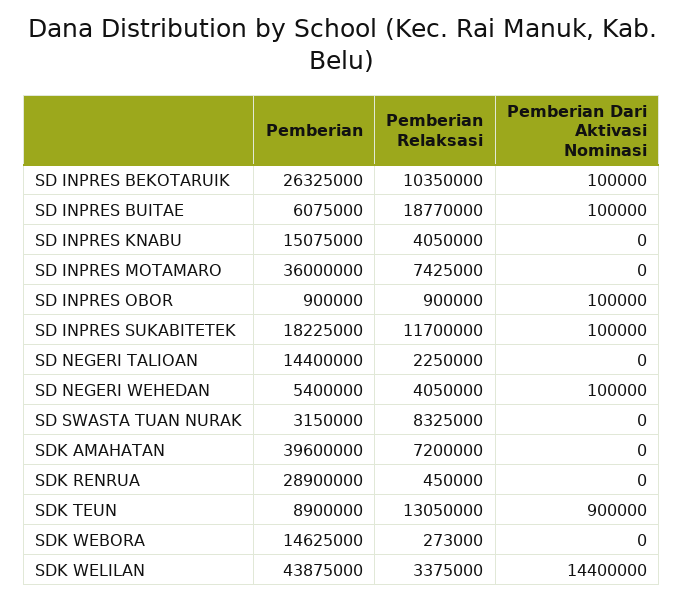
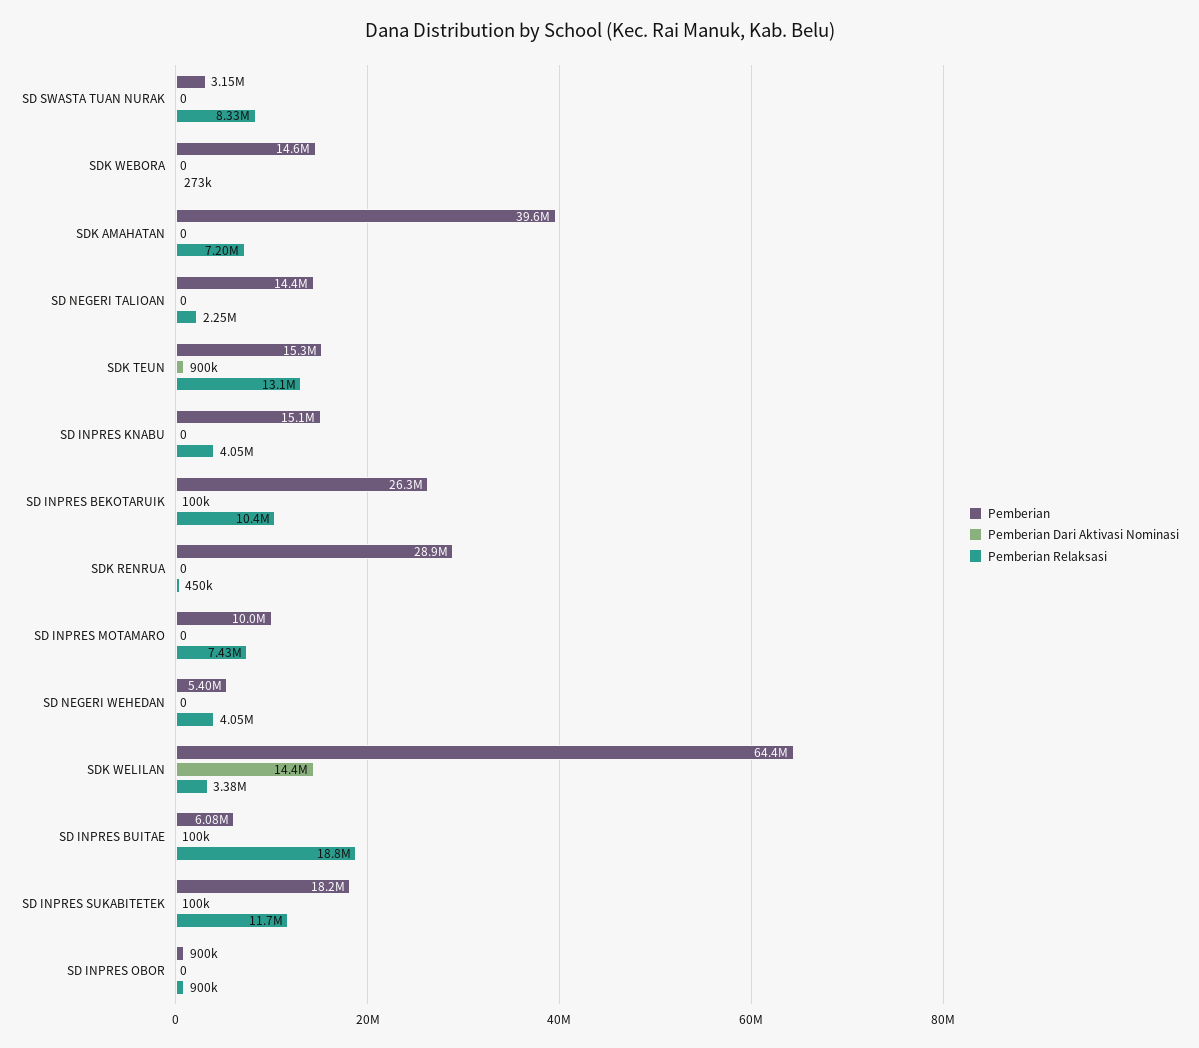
Pemberian, SD INPRES MOTAMARO: 36000000 -> 10000000
Pemberian Dari Aktivasi Nominasi, SD INPRES OBOR: 100000 -> 0
Pemberian Dari Aktivasi Nominasi, SD NEGERI WEHEDAN: 100000 -> 0
Pemberian, SDK TEUN: 8900000 -> 15300000
Pemberian, SDK WELILAN: 43875000 -> 64400000

